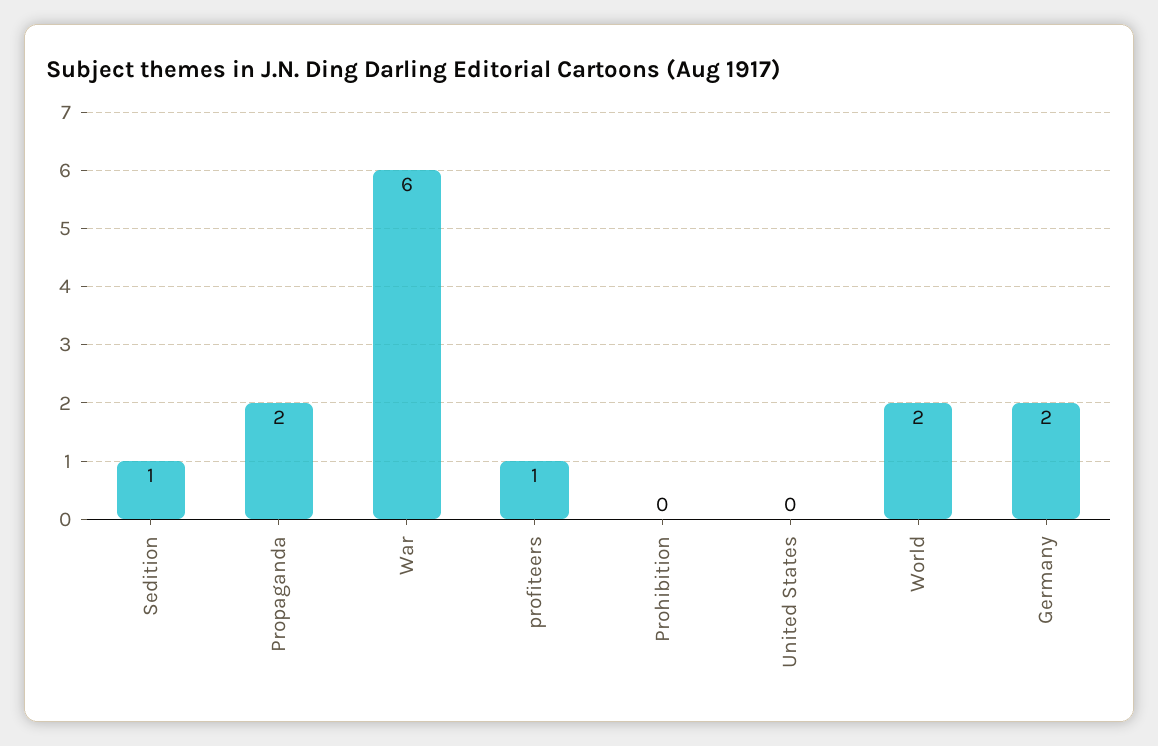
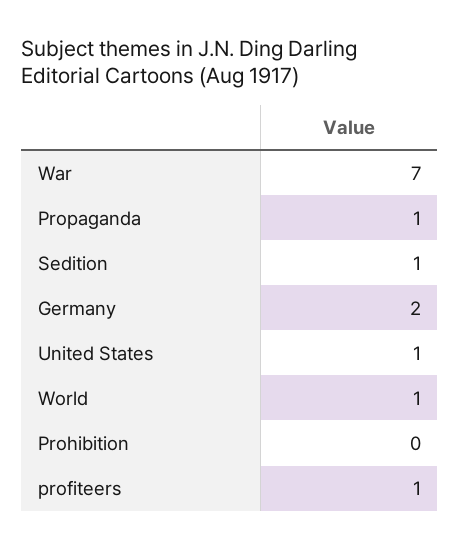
Propaganda: 2 -> 1
War: 6 -> 7
United States: 0 -> 1
World: 2 -> 1

